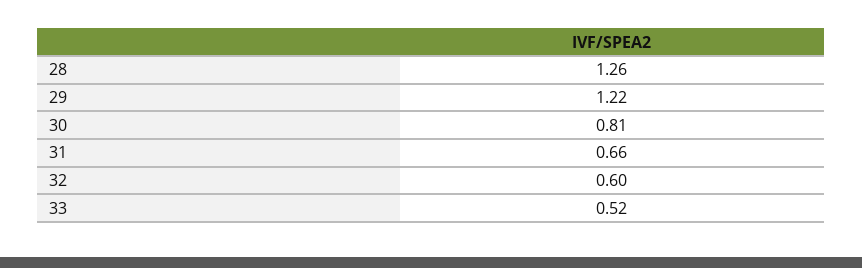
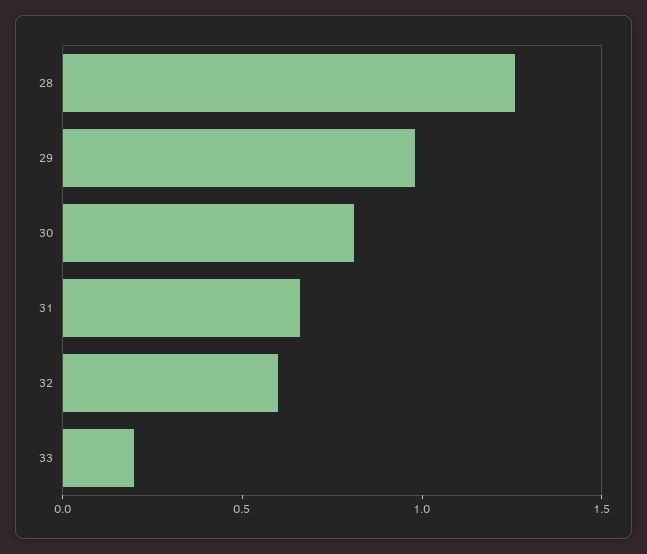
29: 1.22 -> 1
33: 0.52 -> 0.2

